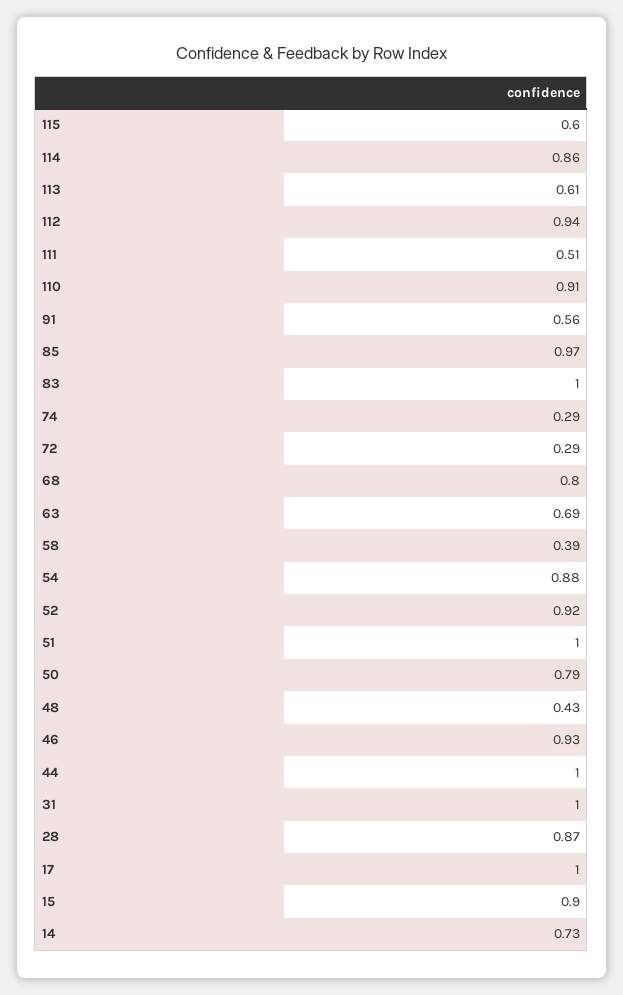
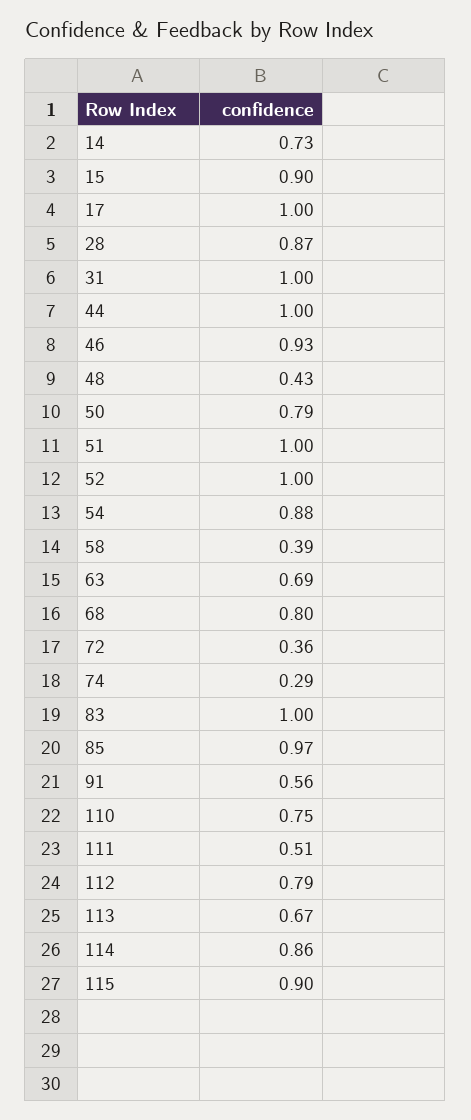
115: 0.6 -> 0.9
113: 0.61 -> 0.67
112: 0.94 -> 0.79
110: 0.91 -> 0.75
72: 0.29 -> 0.36
52: 0.92 -> 1

